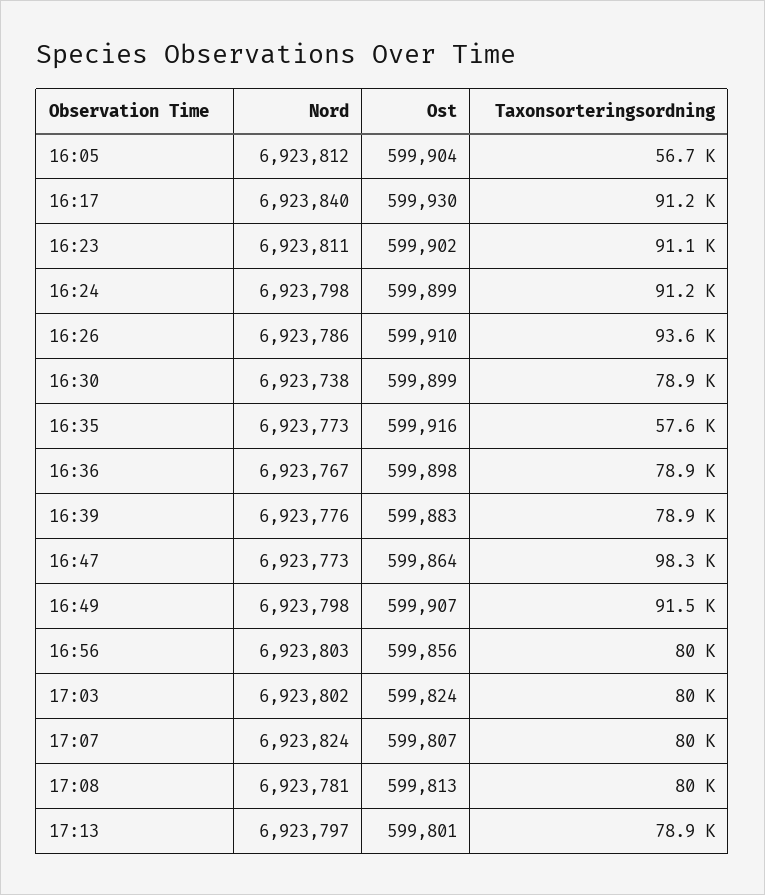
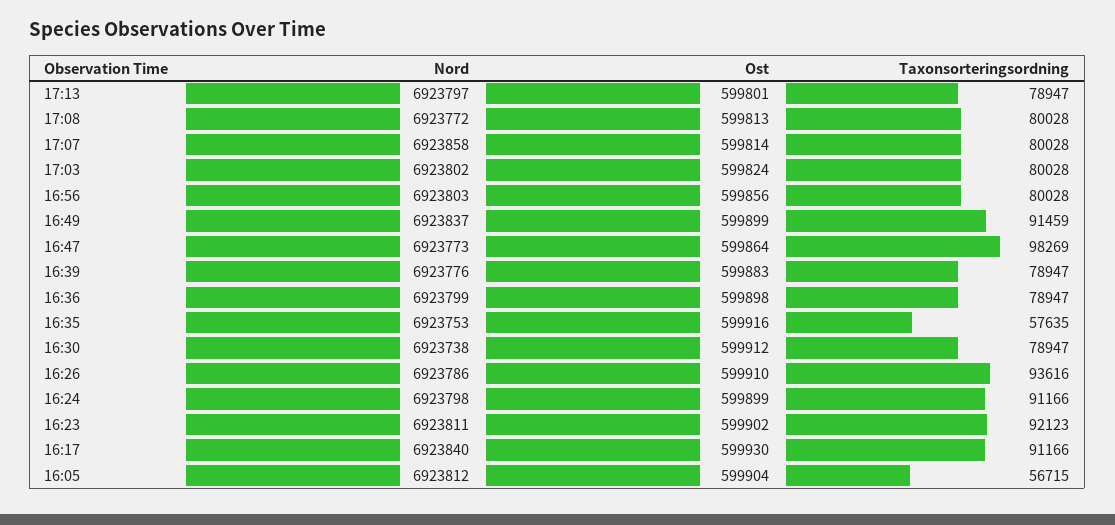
Taxonsorteringsordning, 16:23: 91100 -> 92123
Ost, 16:30: 599899 -> 599912
Nord, 16:35: 6923773 -> 6923753
Nord, 16:36: 6923767 -> 6923799
Nord, 16:49: 6923798 -> 6923837
Ost, 16:49: 599907 -> 599899
Nord, 17:07: 6923824 -> 6923858
Ost, 17:07: 599807 -> 599814
Nord, 17:08: 6923781 -> 6923772

